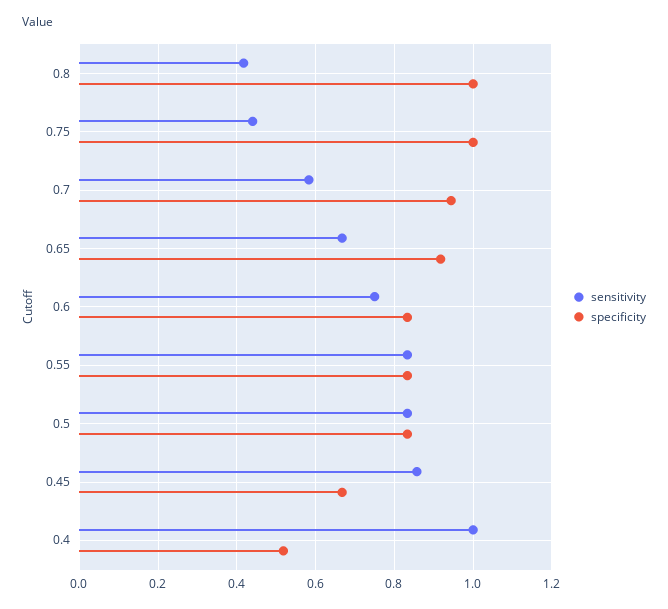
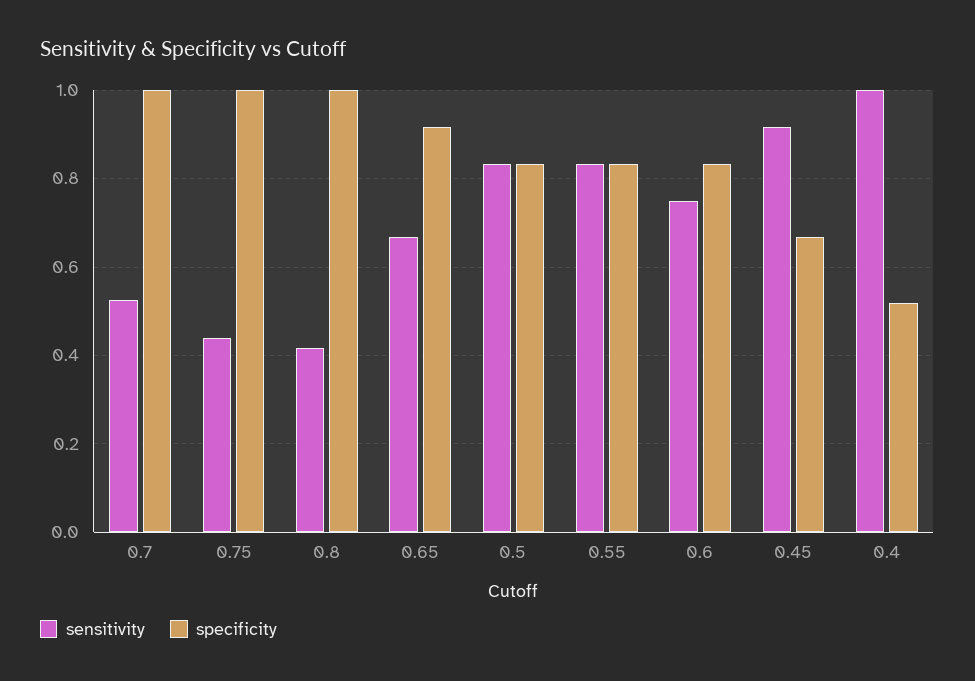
sensitivity, 0.7: 0.58 -> 0.52
specificity, 0.7: 0.94 -> 1
sensitivity, 0.45: 0.86 -> 0.92

